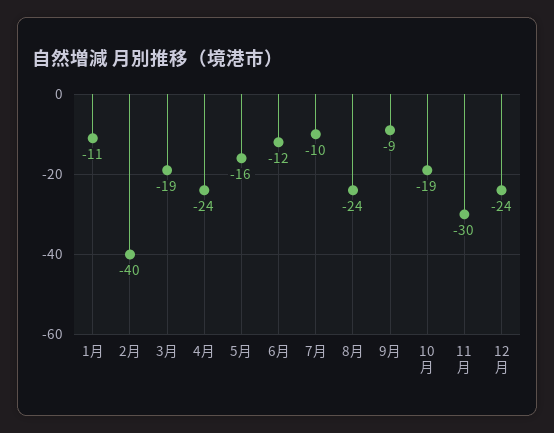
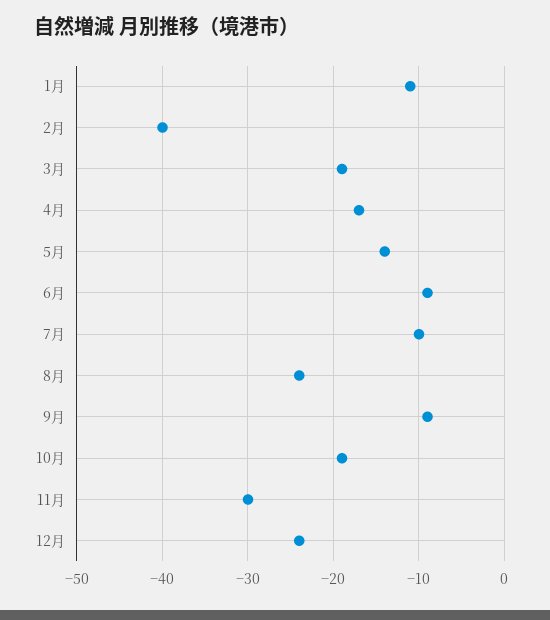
4月: -24 -> -17
5月: -16 -> -14
6月: -12 -> -9

